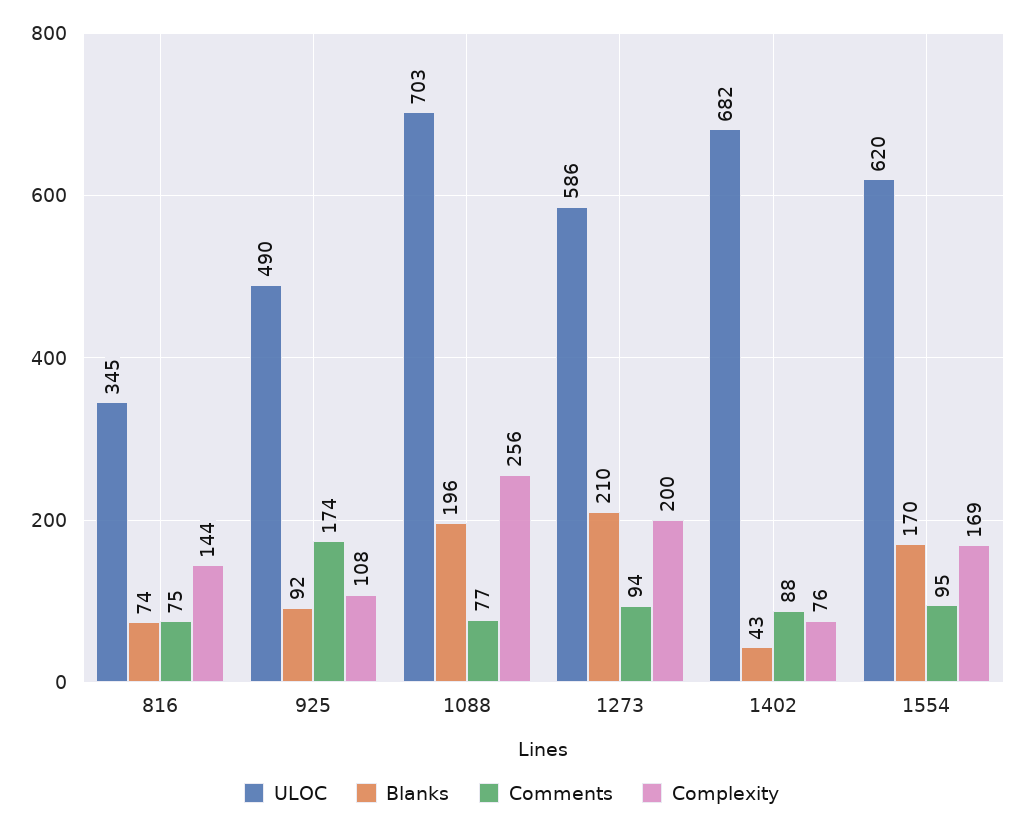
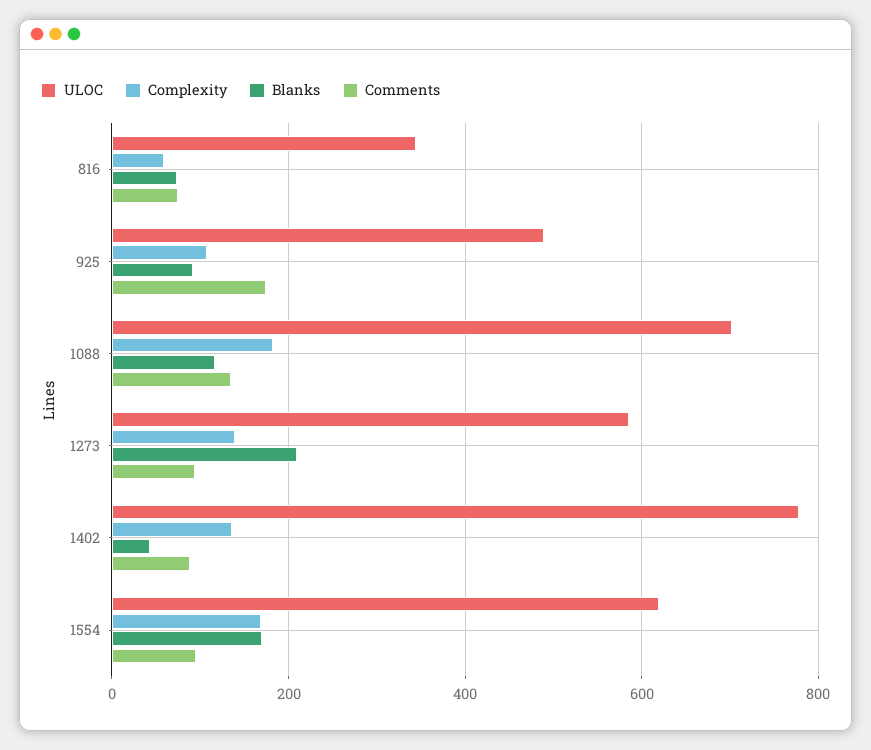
Complexity, 816: 144 -> 60
Blanks, 1088: 196 -> 120
Comments, 1088: 77 -> 140
Complexity, 1088: 256 -> 180
Complexity, 1273: 200 -> 140
ULOC, 1402: 682 -> 780
Complexity, 1402: 76 -> 140

